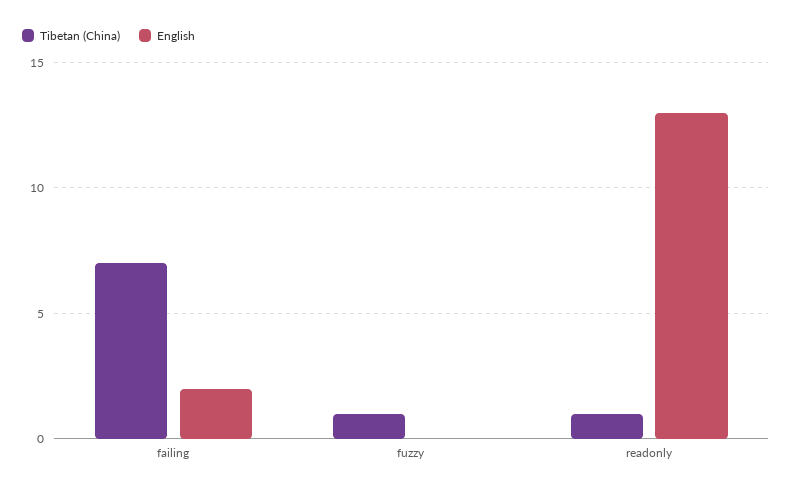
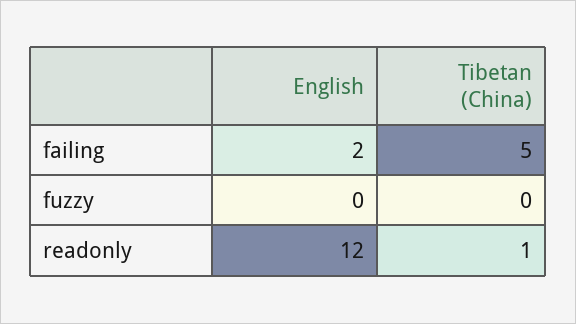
Tibetan (China), failing: 7 -> 5
Tibetan (China), fuzzy: 1 -> 0
English, readonly: 13 -> 12

